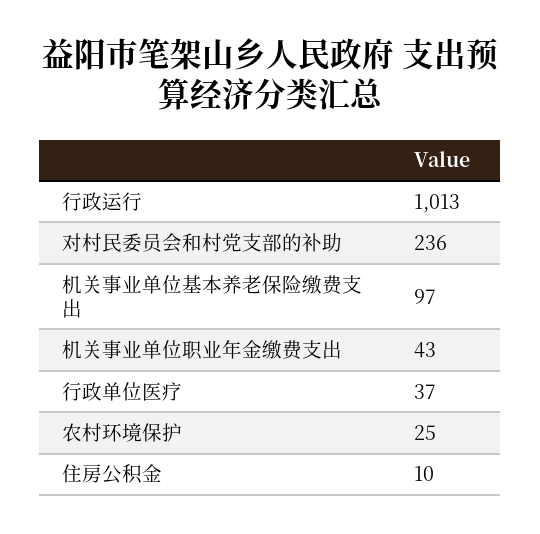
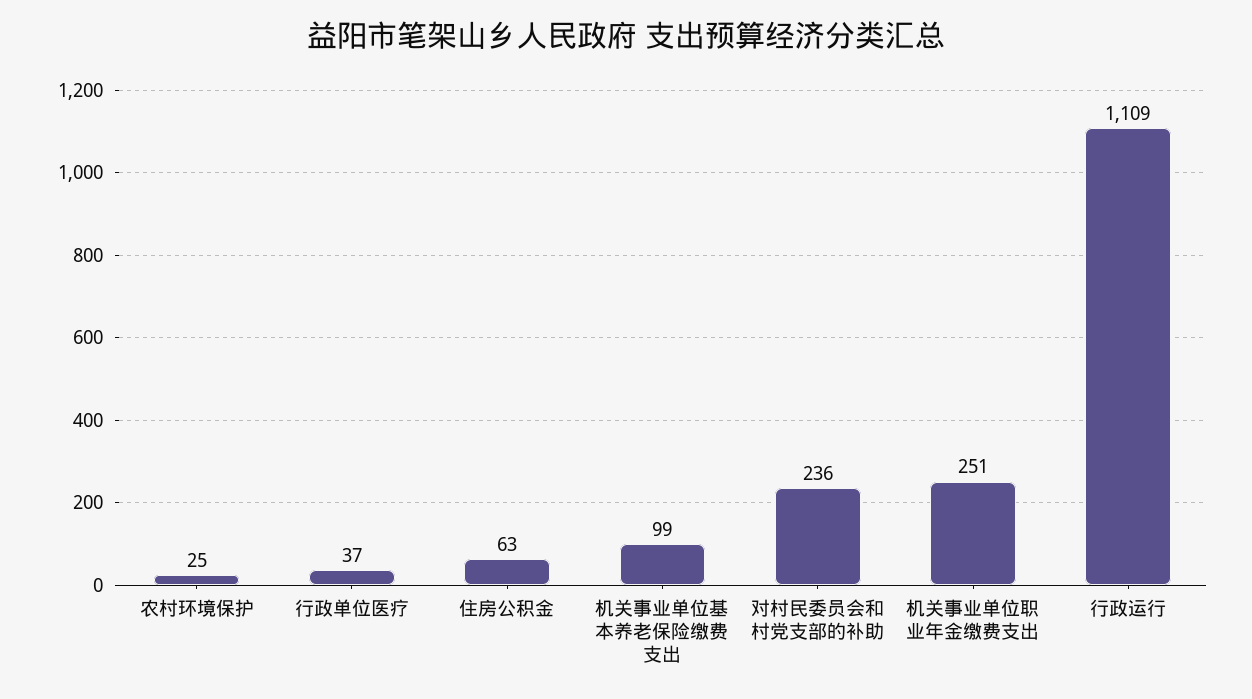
行政运行: 1013 -> 1109
机关事业单位基本养老保险缴费支出: 97 -> 99
机关事业单位职业年金缴费支出: 43 -> 251
住房公积金: 10 -> 63

